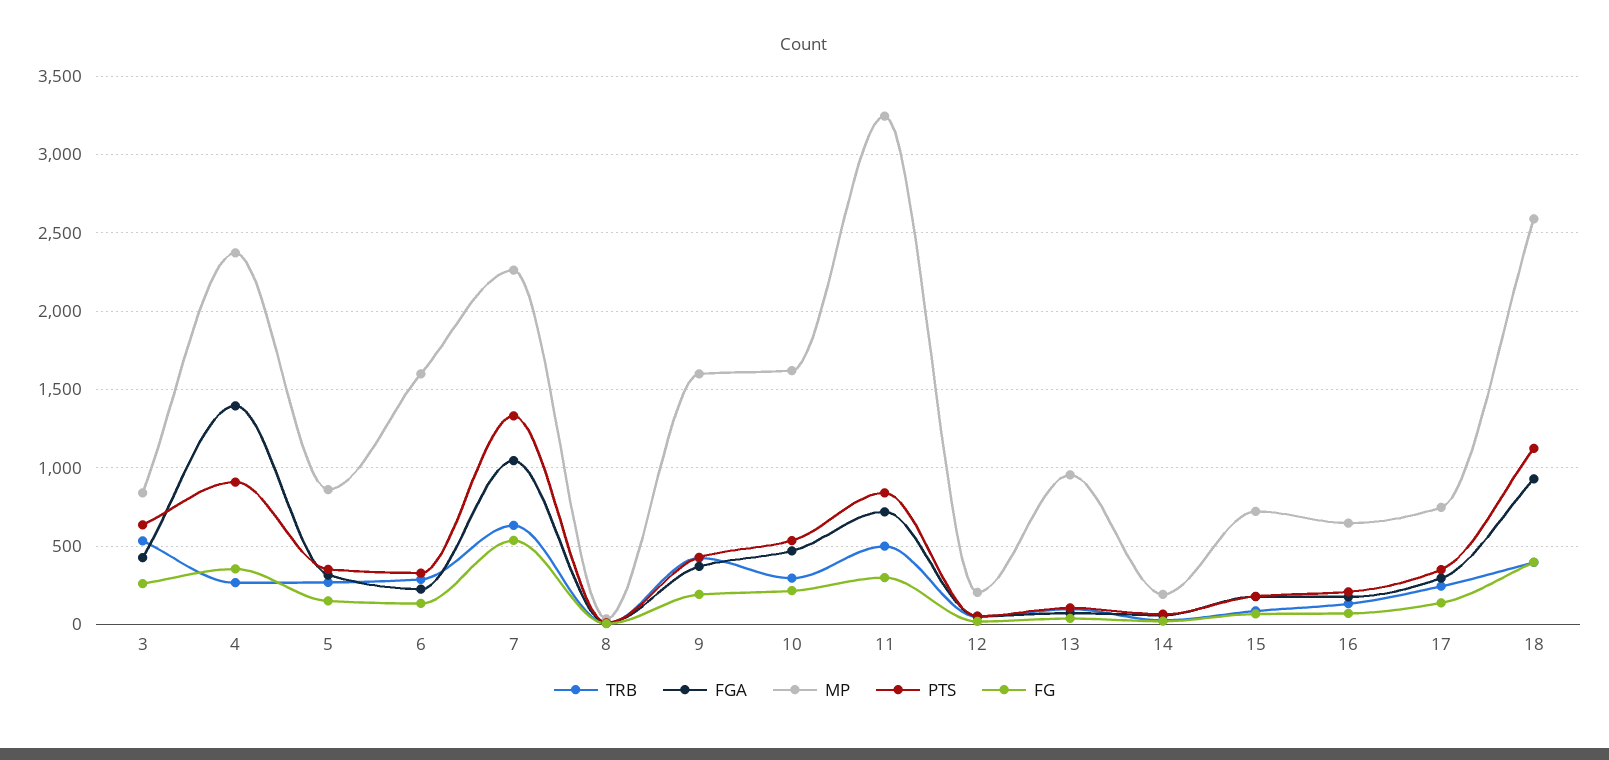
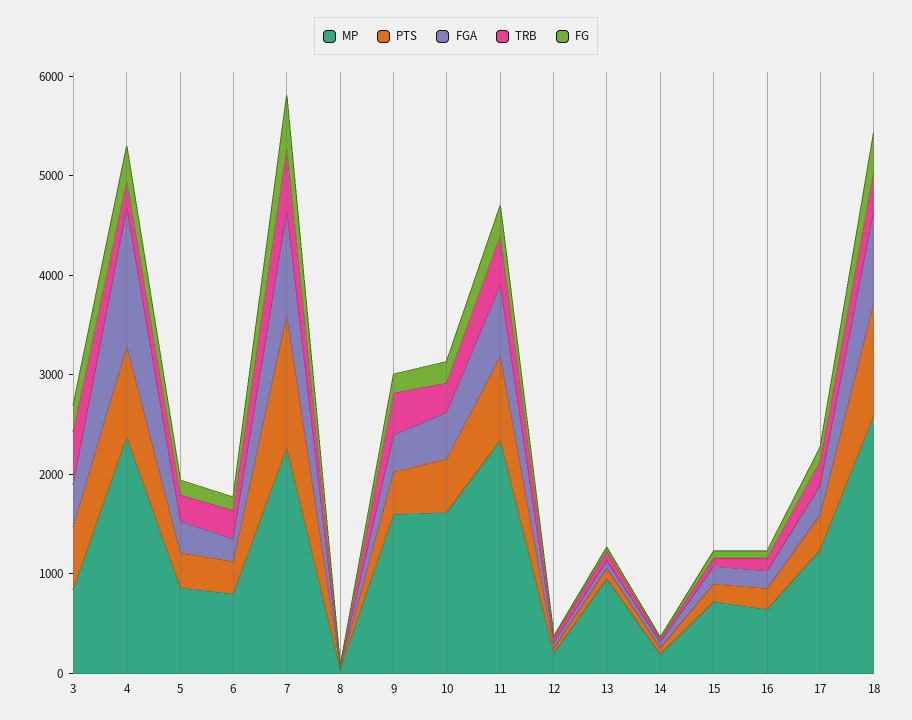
MP, 6: 1600 -> 800
MP, 11: 3250 -> 2400
MP, 17: 750 -> 1200

